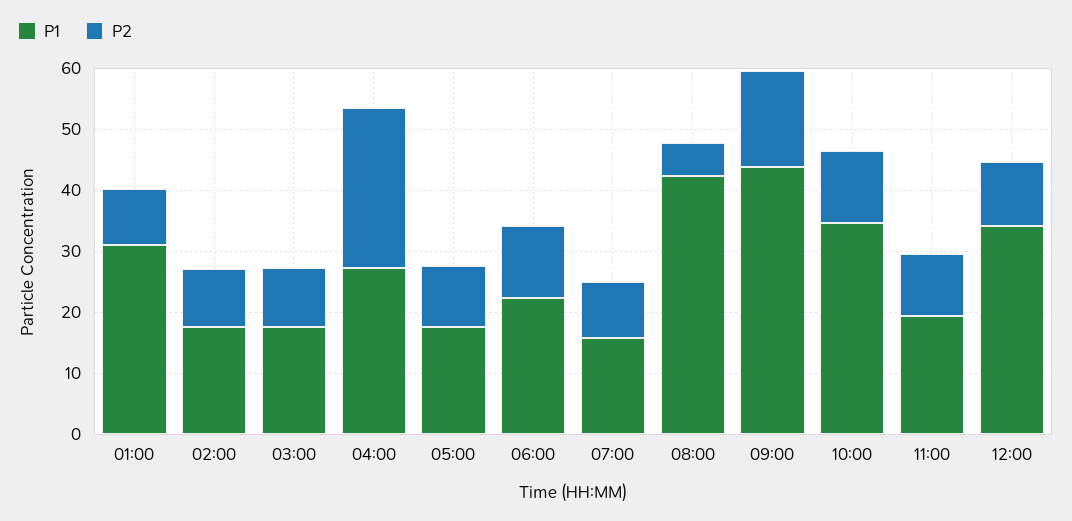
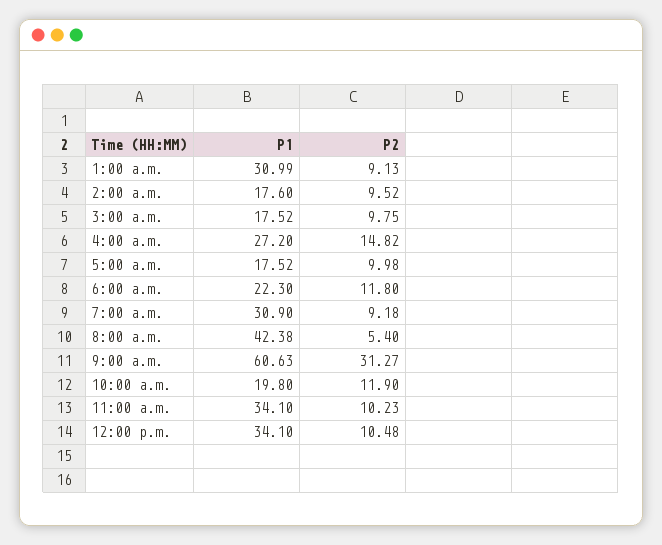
P2, 04:00: 26 -> 14.82
P1, 07:00: 16 -> 30.9
P1, 09:00: 44 -> 60.63
P2, 09:00: 16 -> 31.27
P1, 10:00: 34 -> 19.8
P1, 11:00: 20 -> 34.1

